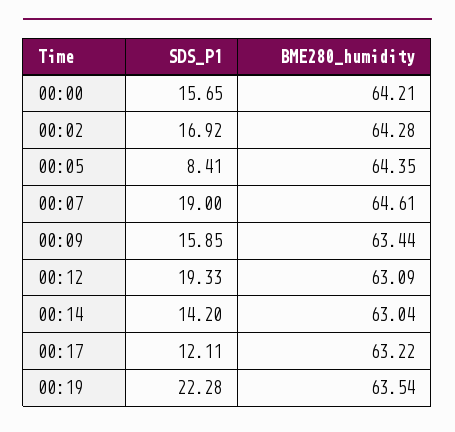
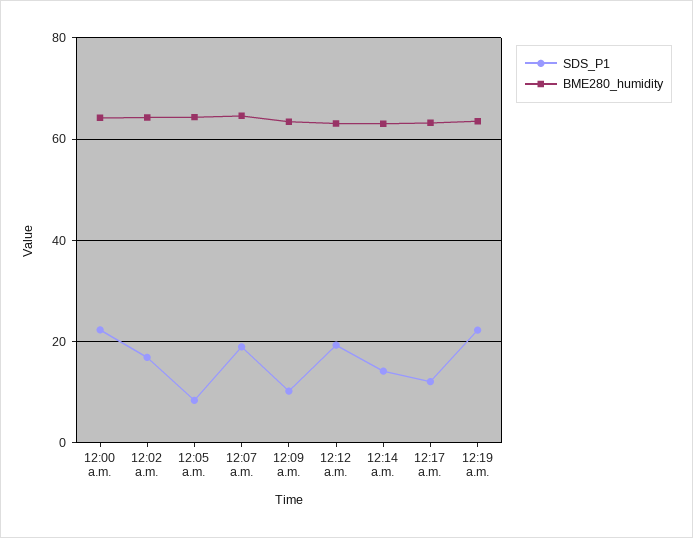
SDS_P1, 00:00: 15.65 -> 22
SDS_P1, 00:09: 15.85 -> 10

